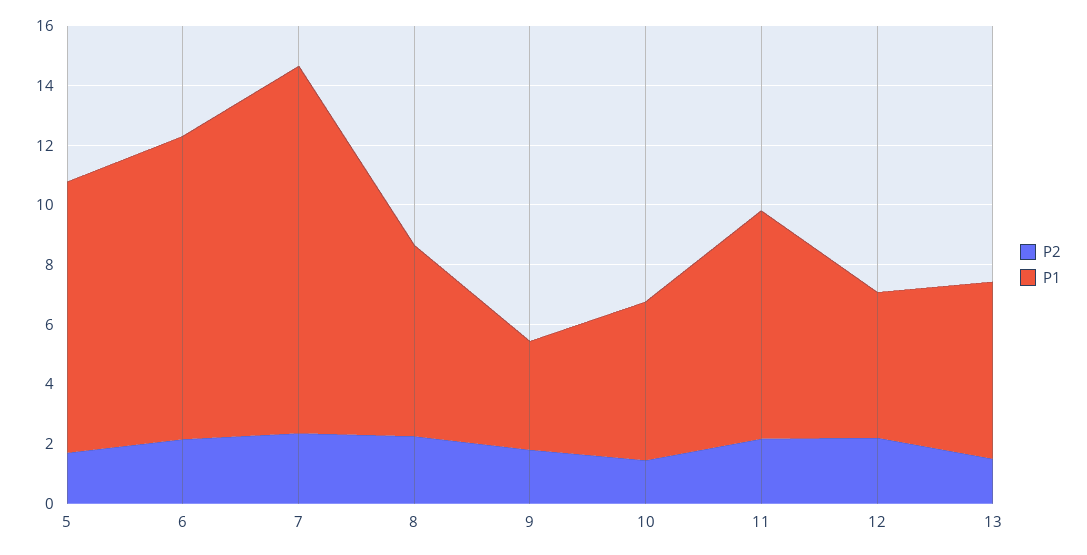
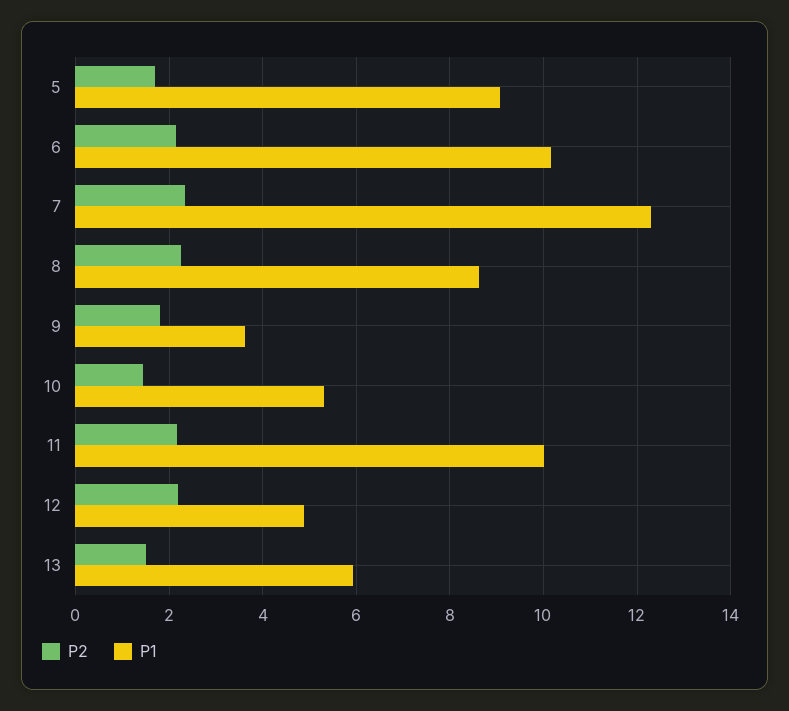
P1, 8: 6.5 -> 8.6
P1, 11: 7.5 -> 10

